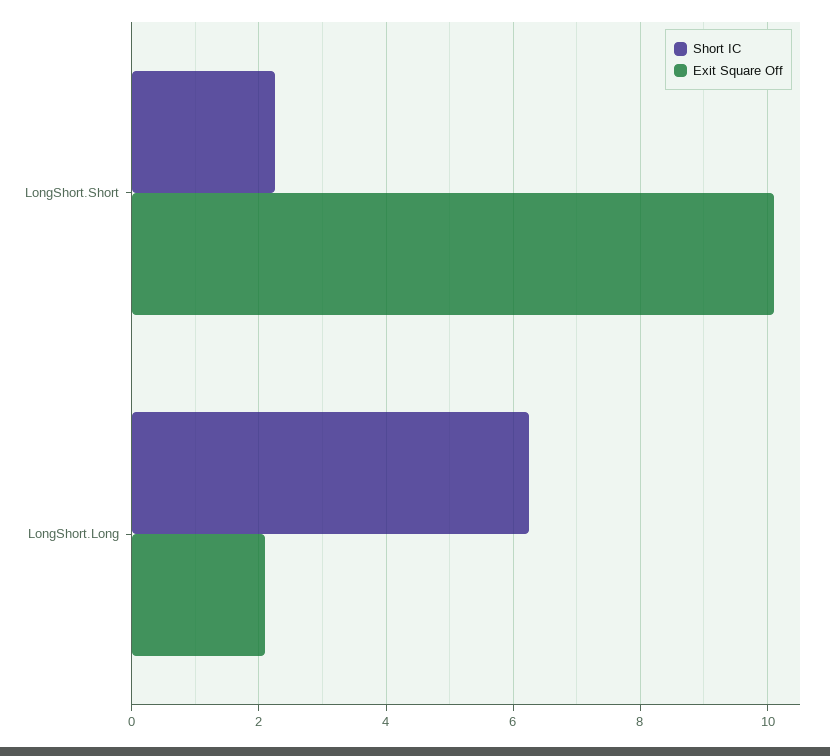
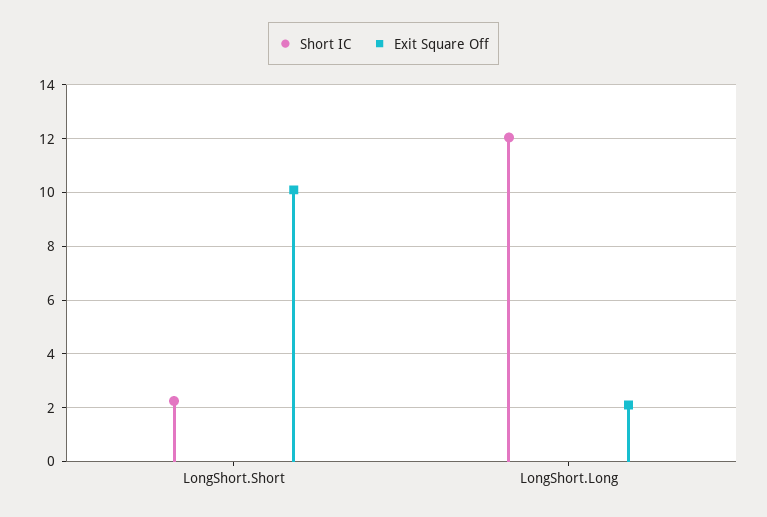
Short IC, LongShort.Long: 6.2 -> 12

